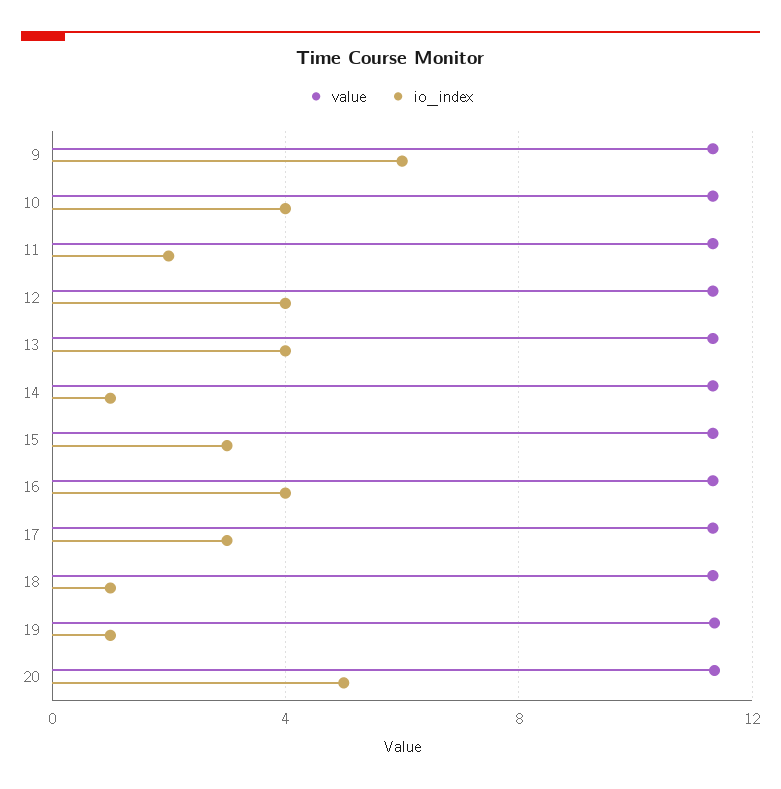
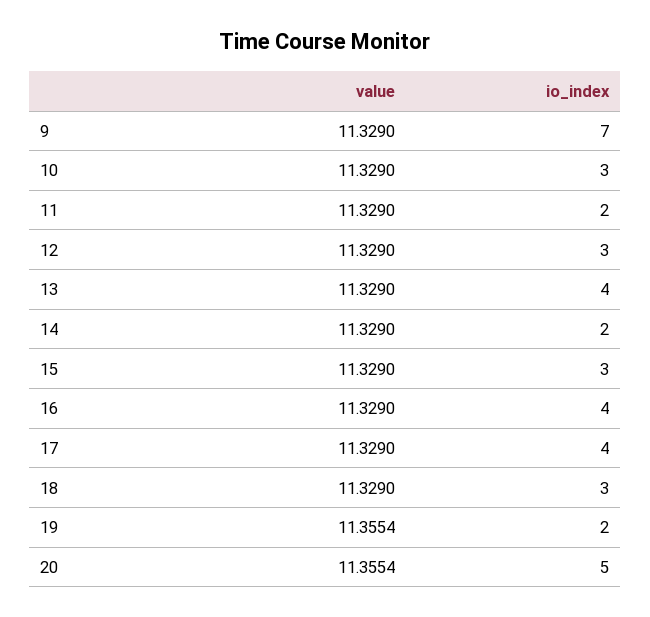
io_index, 9: 6 -> 7
io_index, 10: 4 -> 3
io_index, 12: 4 -> 3
io_index, 14: 1 -> 2
io_index, 17: 3 -> 4
io_index, 18: 1 -> 3
io_index, 19: 1 -> 2

